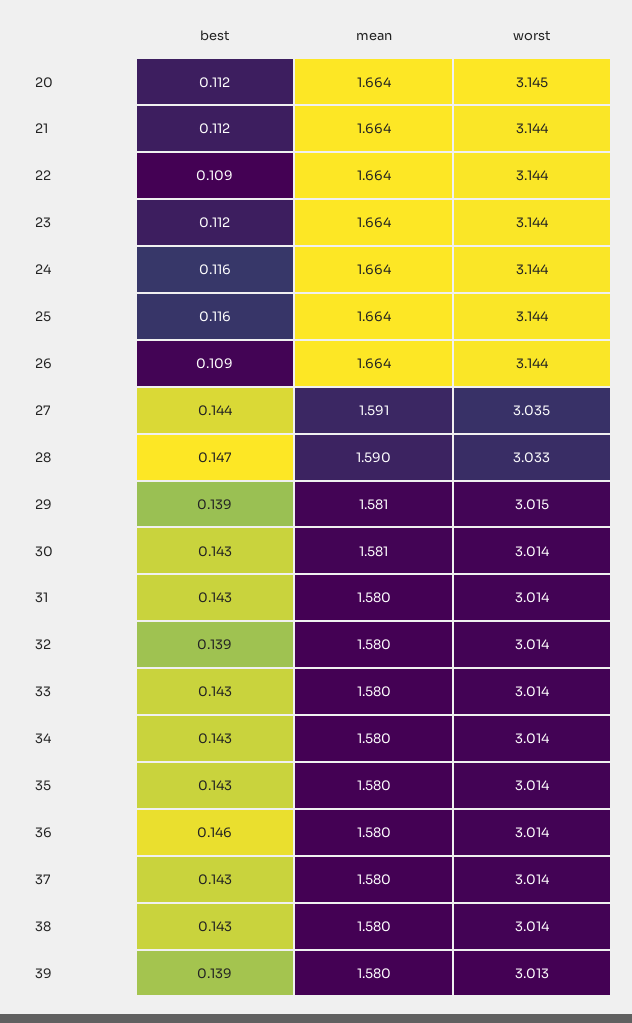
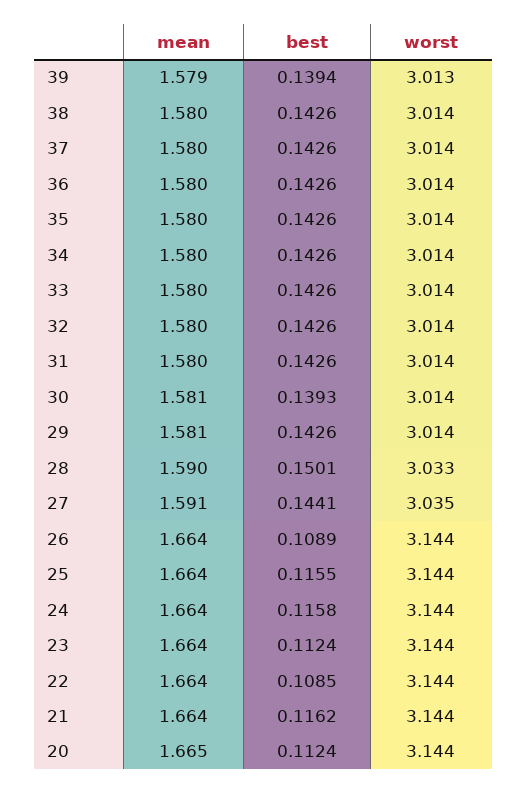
mean, 20: 1.664 -> 1.665
worst, 20: 3.145 -> 3.144
best, 21: 0.112 -> 0.1162
best, 28: 0.147 -> 0.1501
best, 29: 0.139 -> 0.1426
worst, 29: 3.015 -> 3.014
best, 30: 0.143 -> 0.1393
best, 32: 0.139 -> 0.1426
best, 36: 0.146 -> 0.1426
mean, 39: 1.58 -> 1.579

